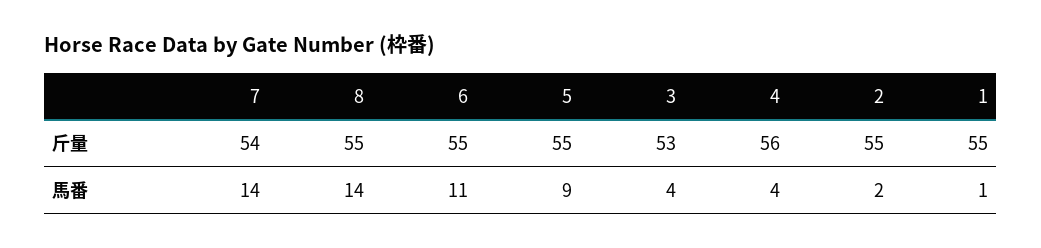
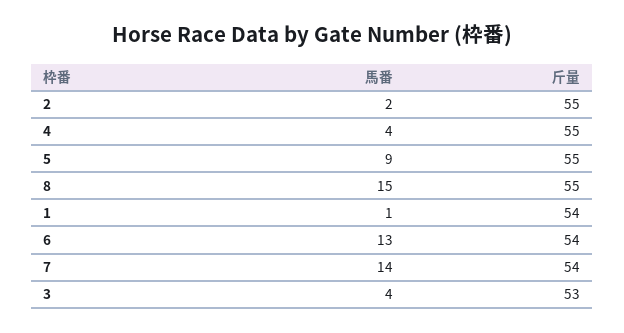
6, 斤量: 55 -> 54
4, 斤量: 56 -> 55
1, 斤量: 55 -> 54
8, 馬番: 14 -> 15
6, 馬番: 11 -> 13

